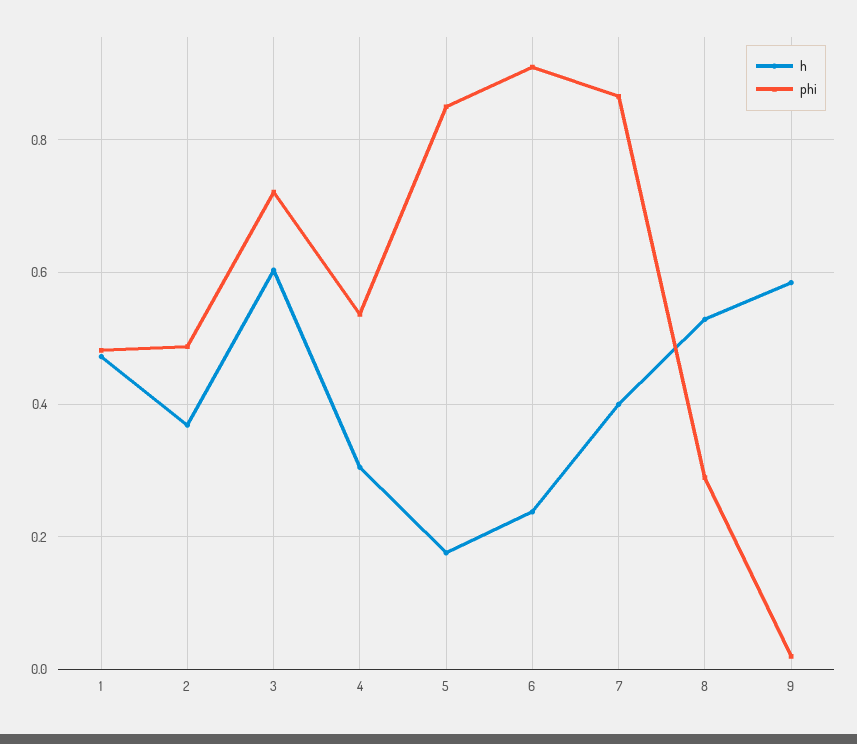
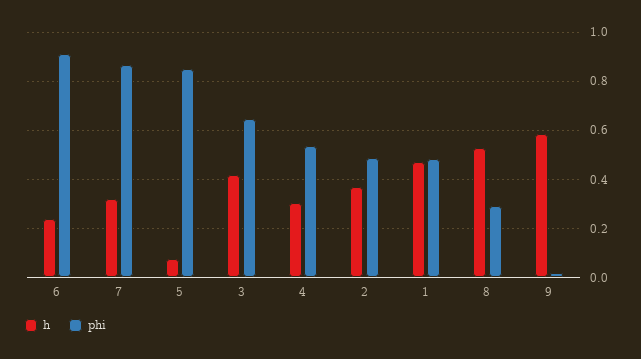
h, 3: 0.6 -> 0.425
phi, 3: 0.72 -> 0.65
h, 5: 0.18 -> 0.075
h, 7: 0.4 -> 0.325

